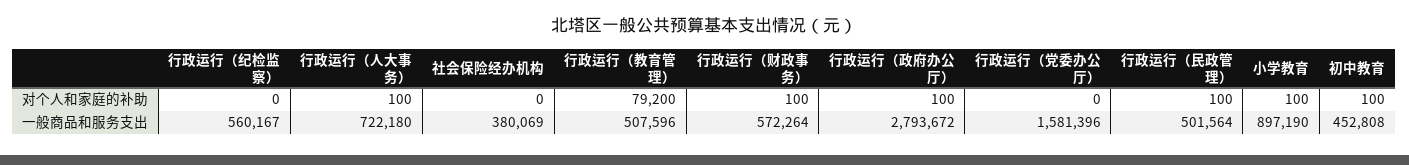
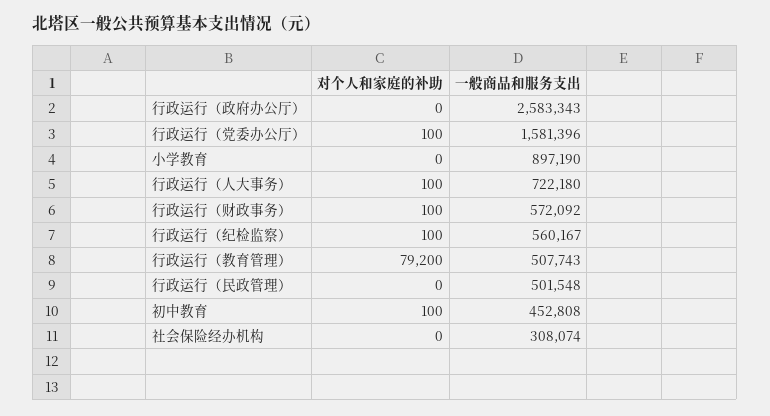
行政运行（纪检监察）, 对个人和家庭的补助: 0 -> 100
行政运行（政府办公厅）, 对个人和家庭的补助: 100 -> 0
行政运行（党委办公厅）, 对个人和家庭的补助: 0 -> 100
行政运行（民政管理）, 对个人和家庭的补助: 100 -> 0
小学教育, 对个人和家庭的补助: 100 -> 0
社会保险经办机构, 一般商品和服务支出: 380069 -> 308074
行政运行（教育管理）, 一般商品和服务支出: 507596 -> 507743
行政运行（财政事务）, 一般商品和服务支出: 572264 -> 572092
行政运行（政府办公厅）, 一般商品和服务支出: 2793672 -> 2583343
行政运行（民政管理）, 一般商品和服务支出: 501564 -> 501548

